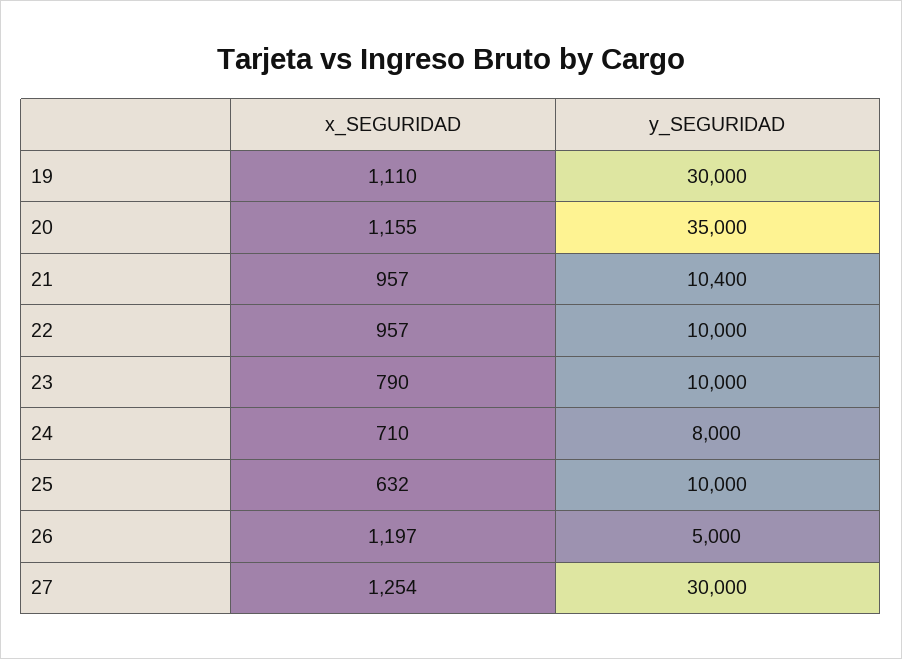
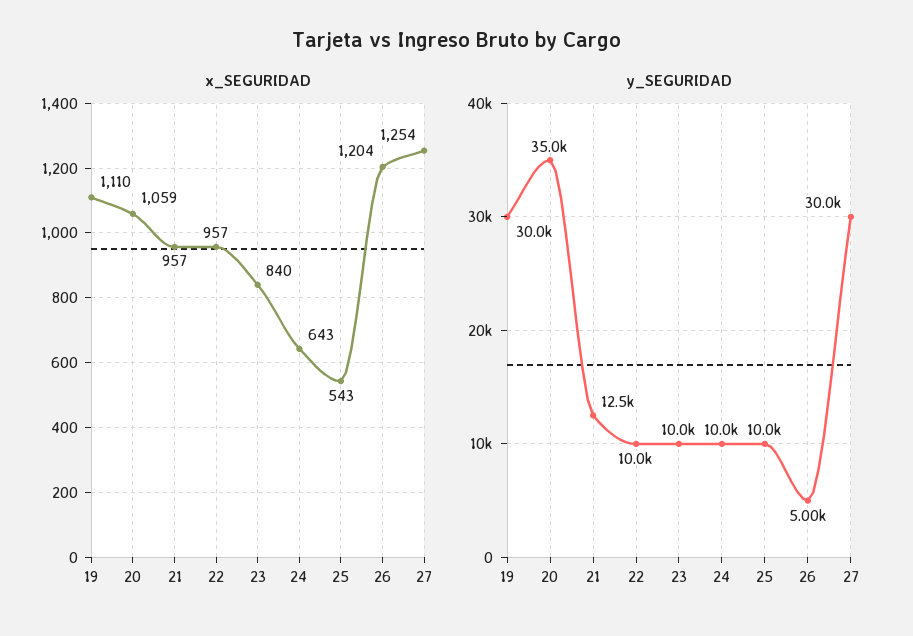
x_SEGURIDAD, 20: 1155 -> 1059
y_SEGURIDAD, 21: 10400 -> 12500
x_SEGURIDAD, 23: 790 -> 840
x_SEGURIDAD, 24: 710 -> 643
y_SEGURIDAD, 24: 8000 -> 10000
x_SEGURIDAD, 25: 632 -> 543
x_SEGURIDAD, 26: 1197 -> 1204

